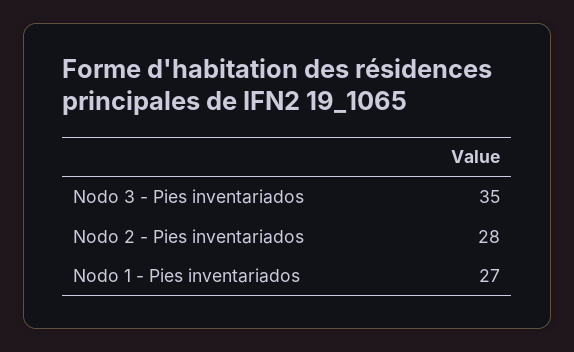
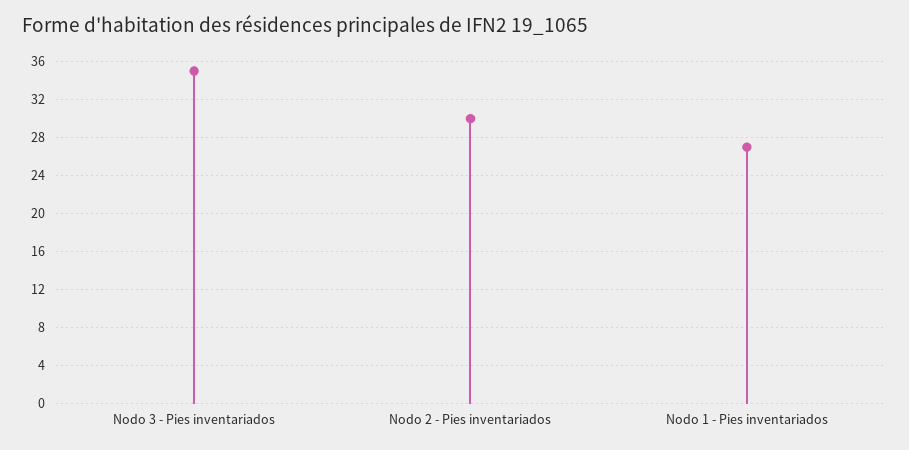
Nodo 2 - Pies inventariados: 28 -> 30

